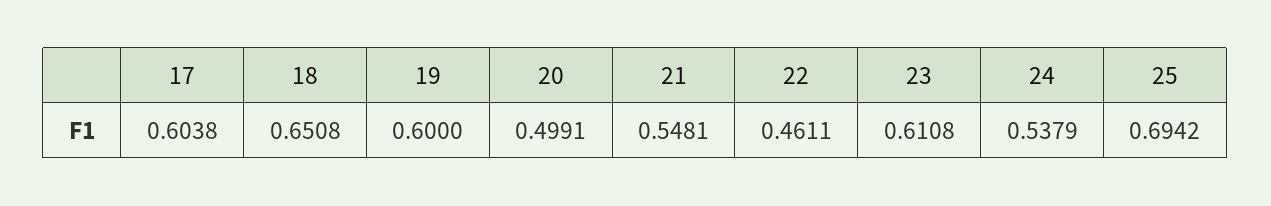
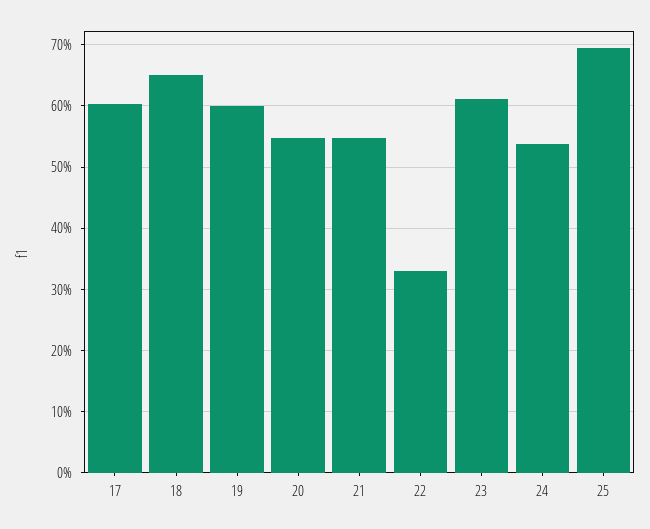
20: 0.4991 -> 0.55
22: 0.4611 -> 0.33

